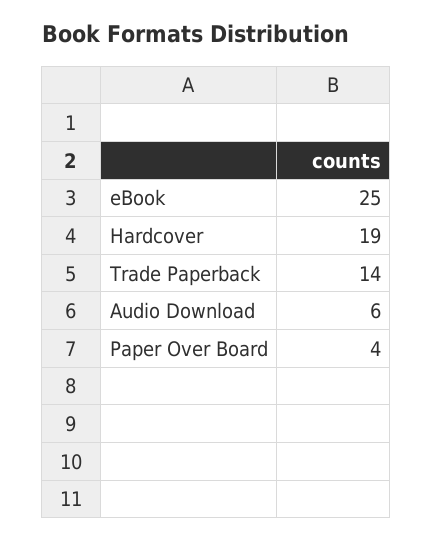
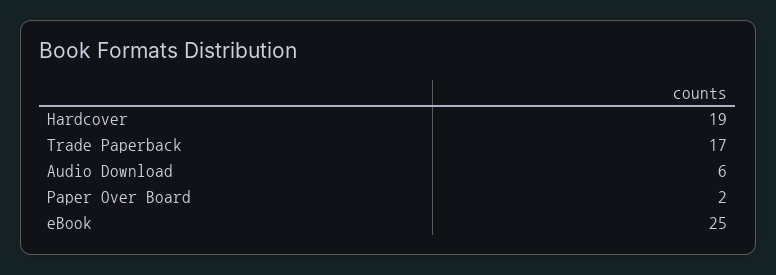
Trade Paperback: 14 -> 17
Paper Over Board: 4 -> 2

